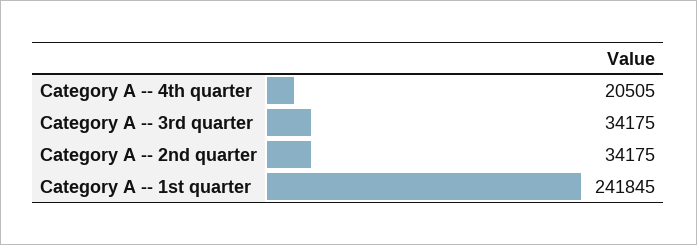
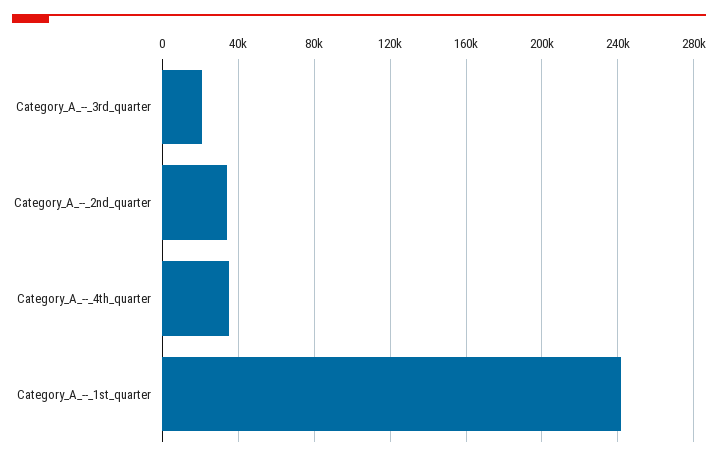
Category A -- 4th quarter: 20505 -> 35000
Category A -- 3rd quarter: 34175 -> 20000

